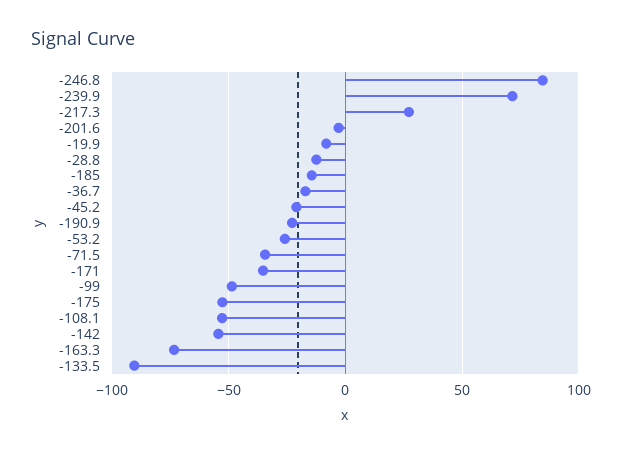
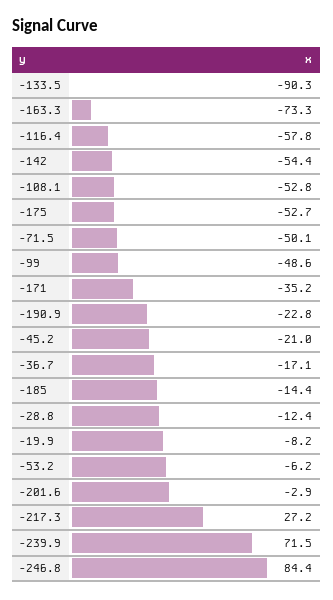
-53.2: -25 -> -6.2
-71.5: -35 -> -50.1
-116.4: none -> -57.8

